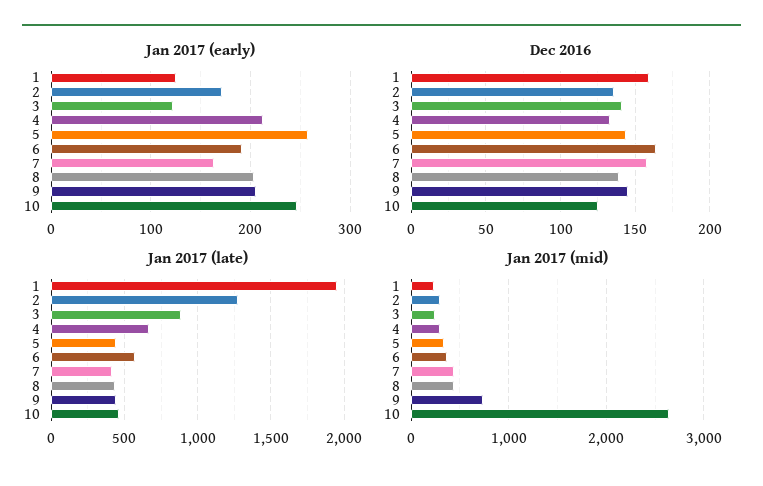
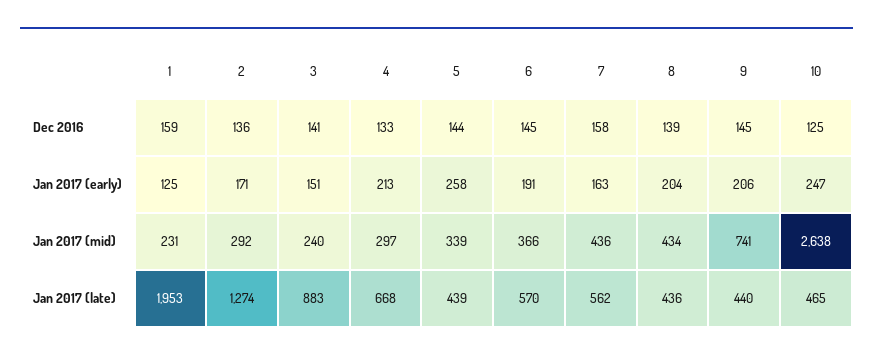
Jan 2017 (early), 3: 120 -> 151
Dec 2016, 6: 165 -> 145
Jan 2017 (late), 7: 400 -> 562

